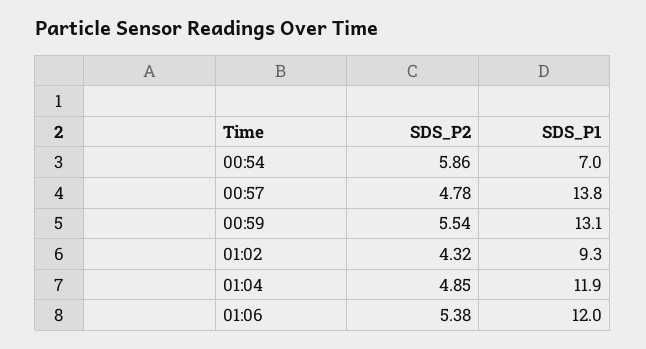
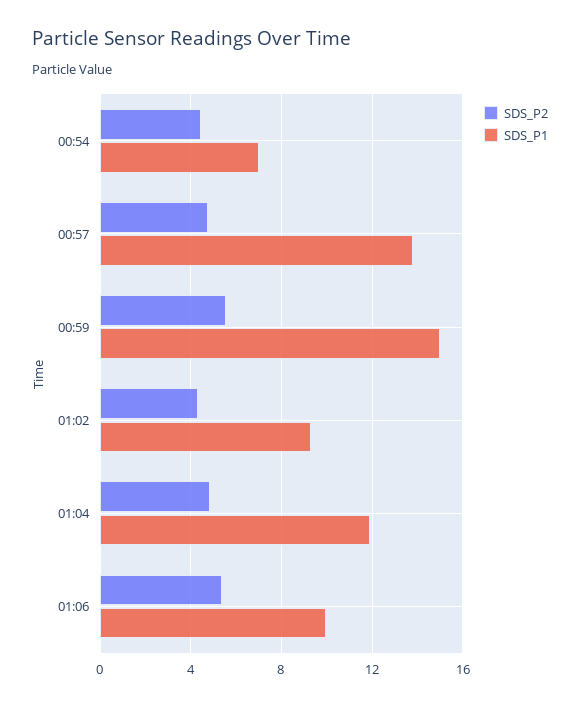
SDS_P2, 00:54: 5.86 -> 4.5
SDS_P1, 00:59: 13.1 -> 15
SDS_P1, 01:06: 12 -> 10

